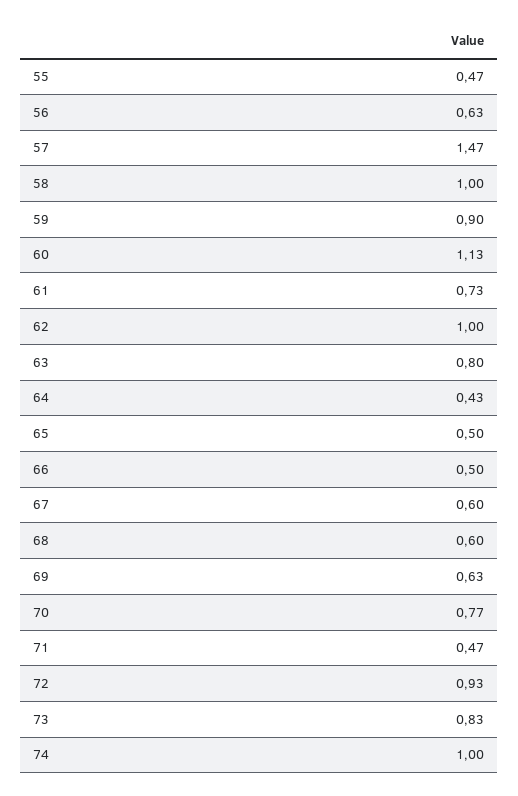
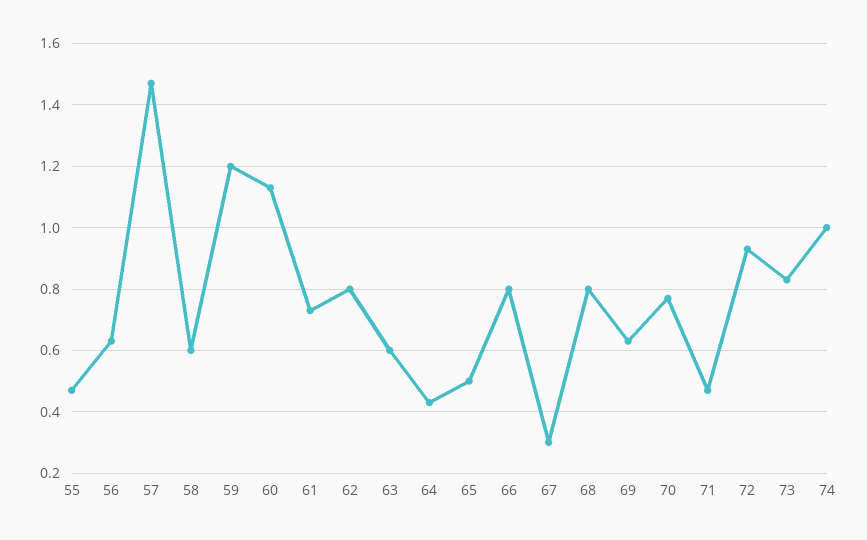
58: 1 -> 0.6
59: 0.9 -> 1.2
62: 1 -> 0.8
63: 0.8 -> 0.6
66: 0.5 -> 0.8
67: 0.6 -> 0.3
68: 0.6 -> 0.8

